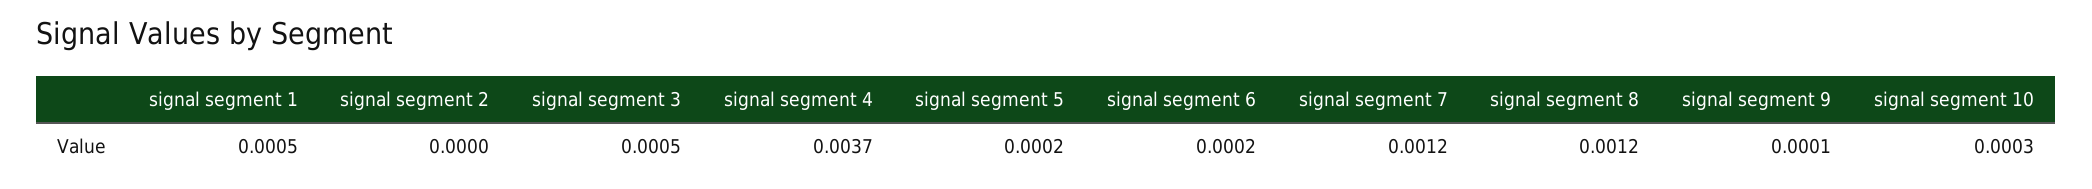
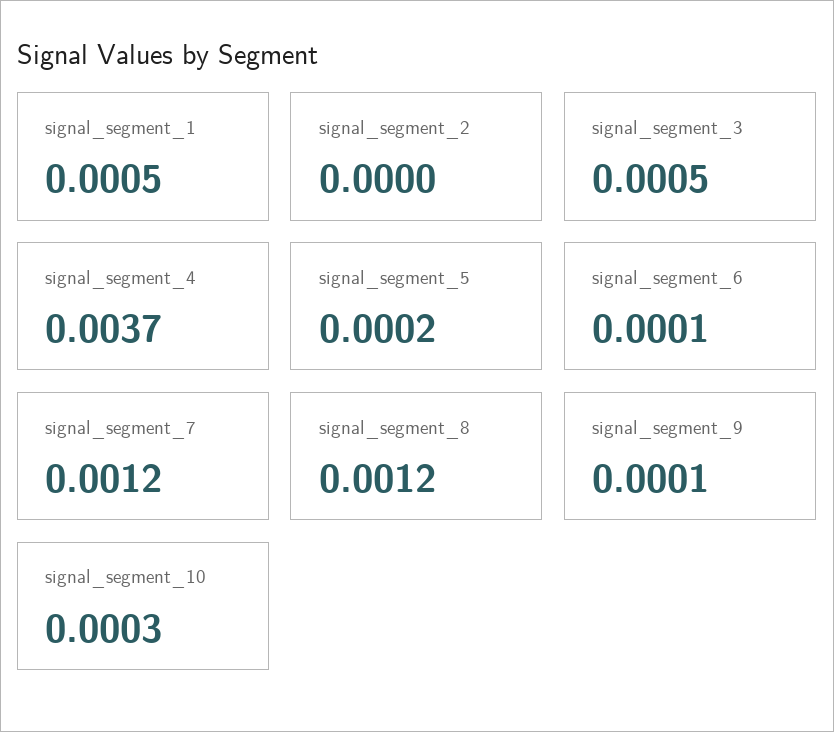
signal segment 6: 0.0002 -> 0.0001

